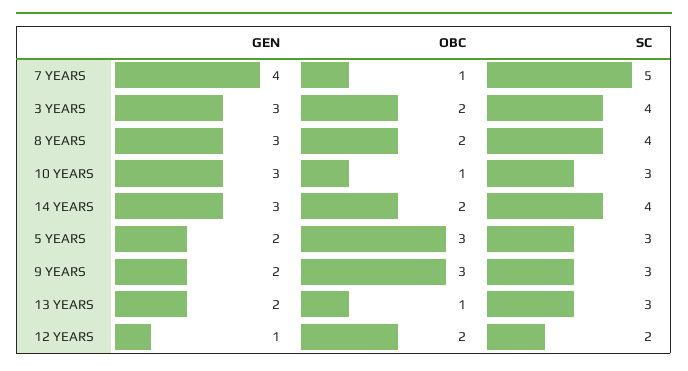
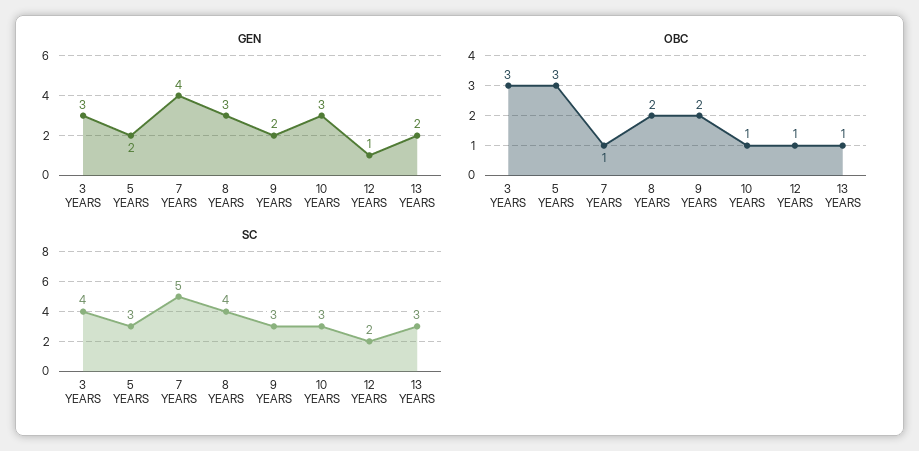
OBC, 3 YEARS: 2 -> 3
GEN, 14 YEARS: 3 -> none
OBC, 14 YEARS: 2 -> none
SC, 14 YEARS: 4 -> none
OBC, 9 YEARS: 3 -> 2
OBC, 12 YEARS: 2 -> 1

